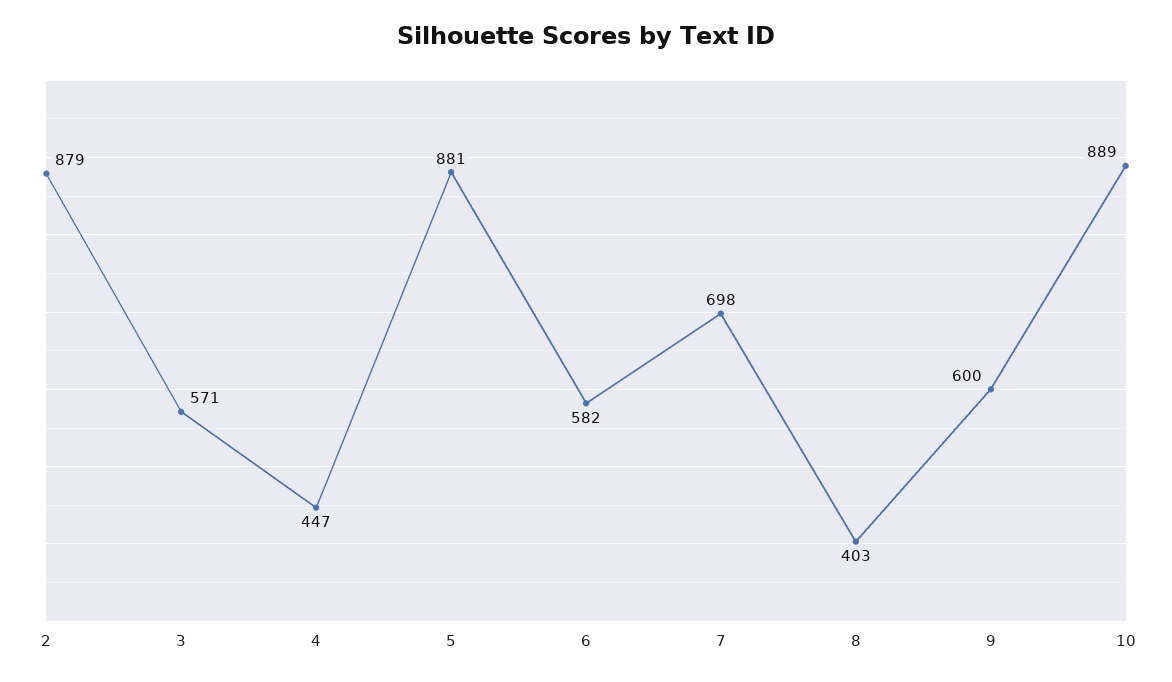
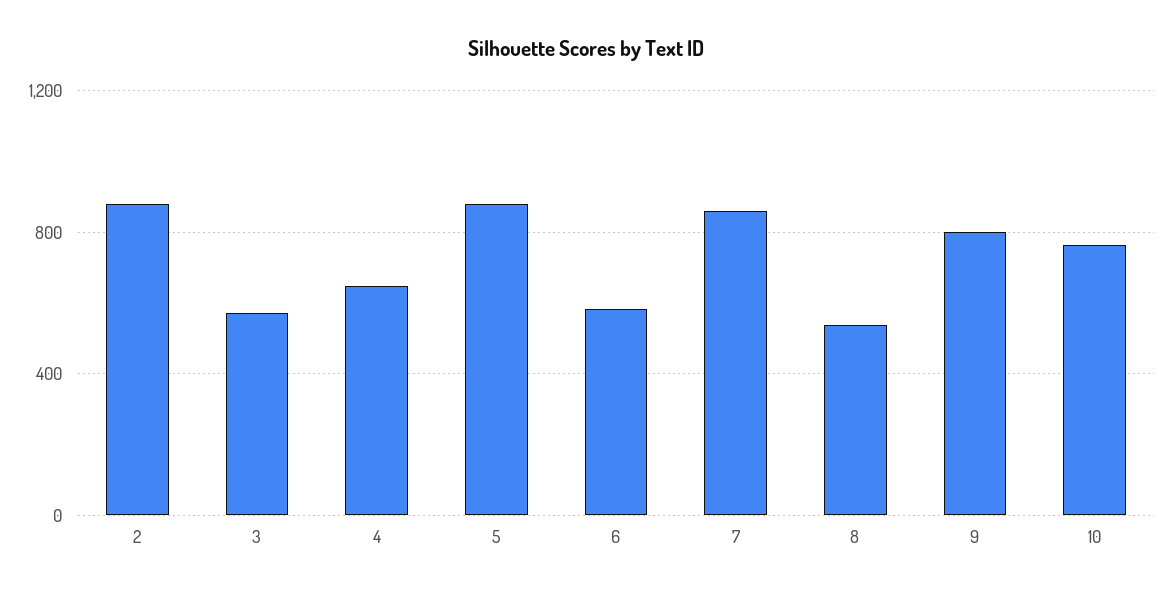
4: 447 -> 650
7: 698 -> 850
8: 403 -> 550
9: 600 -> 800
10: 889 -> 750

